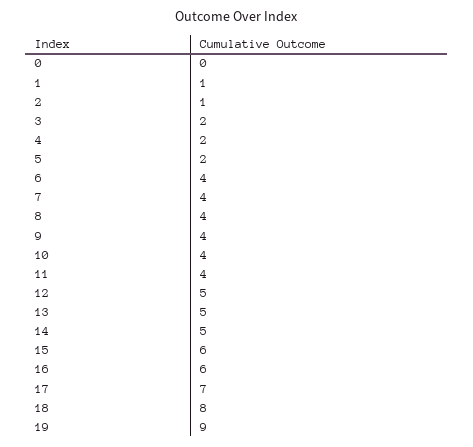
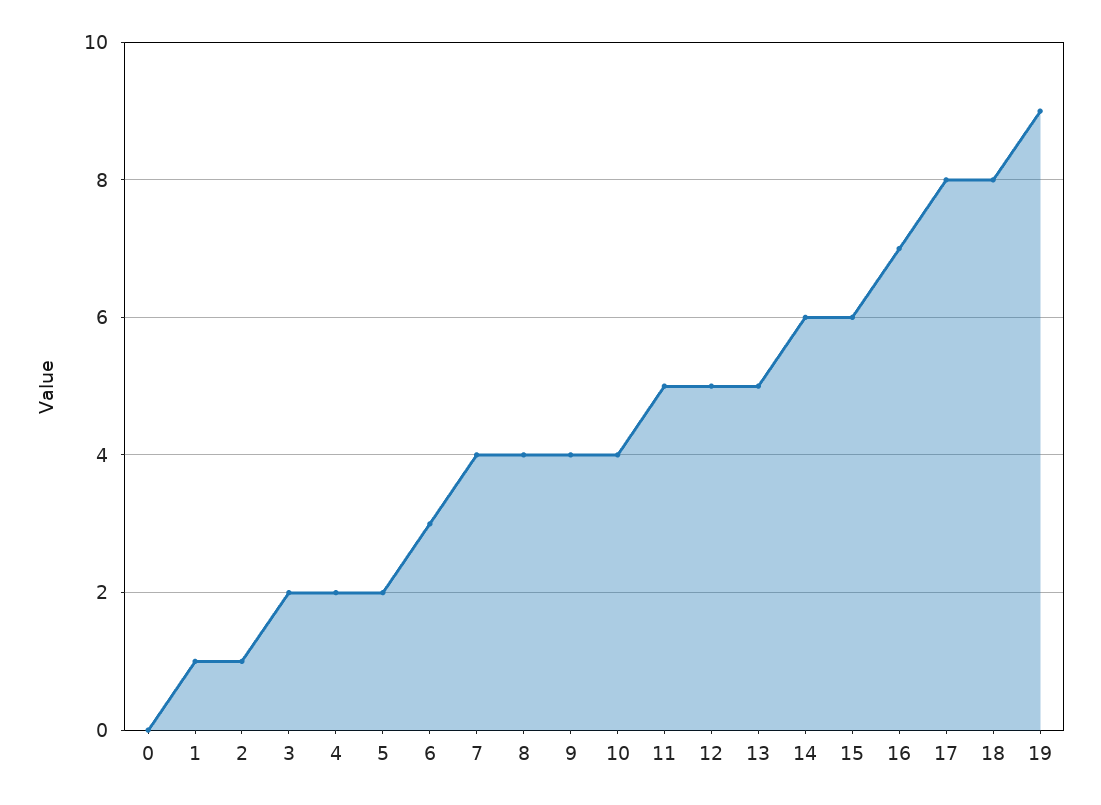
6: 4 -> 3
11: 4 -> 5
14: 5 -> 6
16: 6 -> 7
17: 7 -> 8

